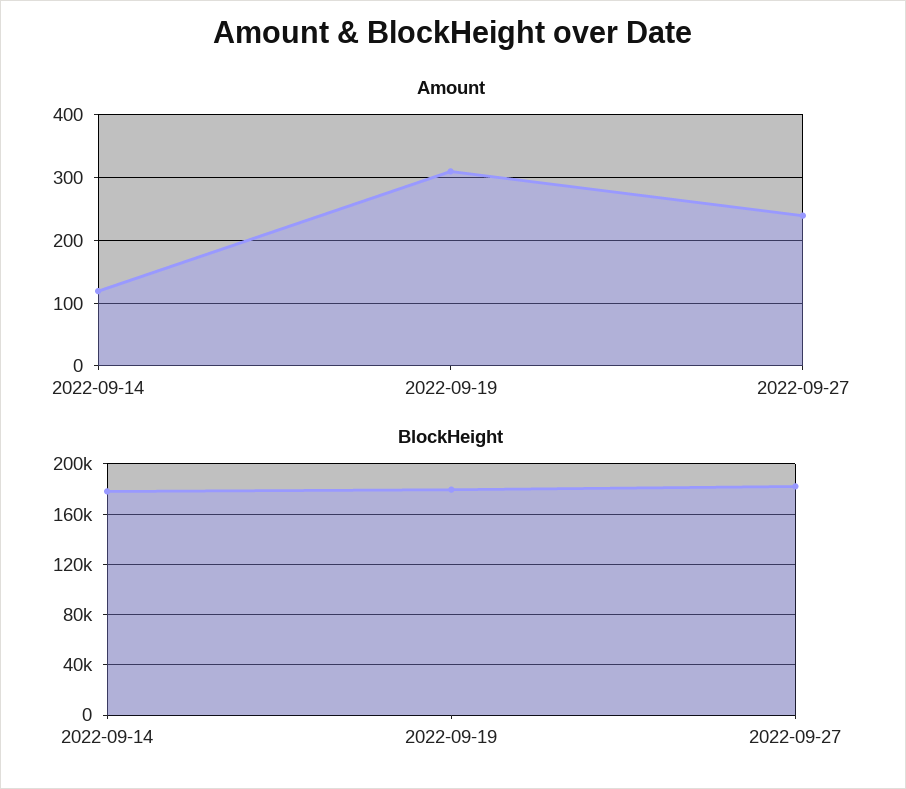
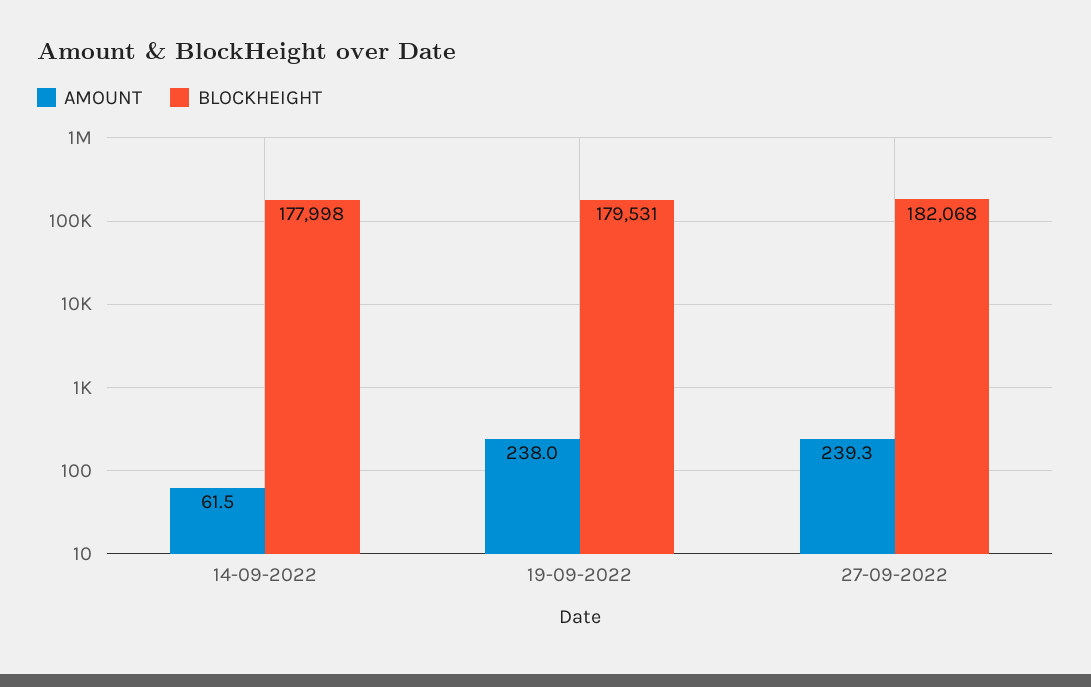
Amount, 2022-09-14: 120 -> 61.5
Amount, 2022-09-19: 310 -> 238

